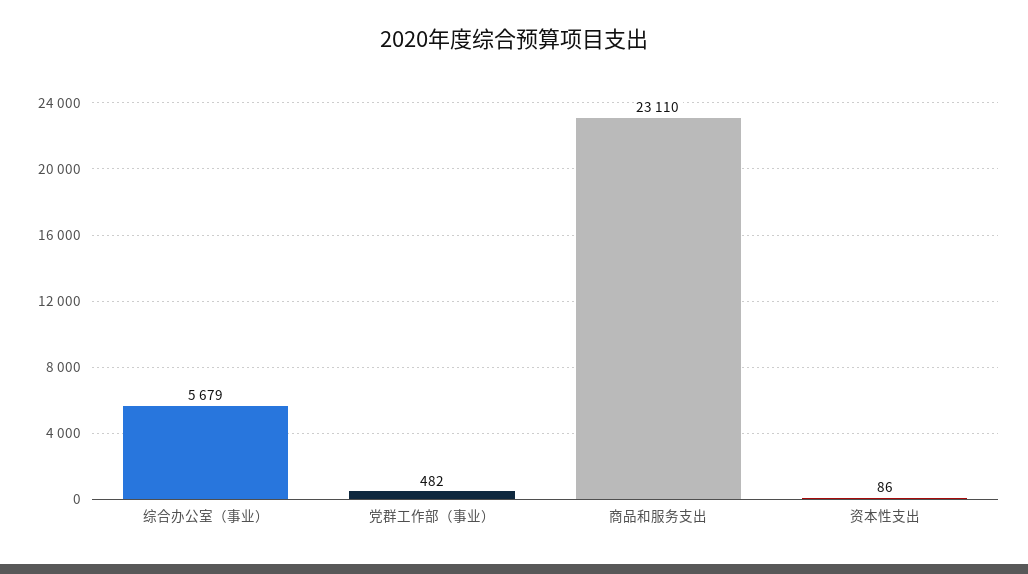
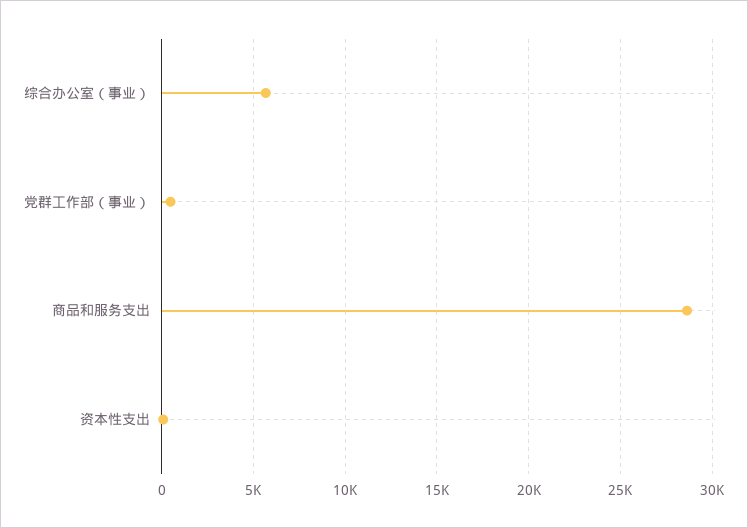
商品和服务支出: 23110 -> 28500

